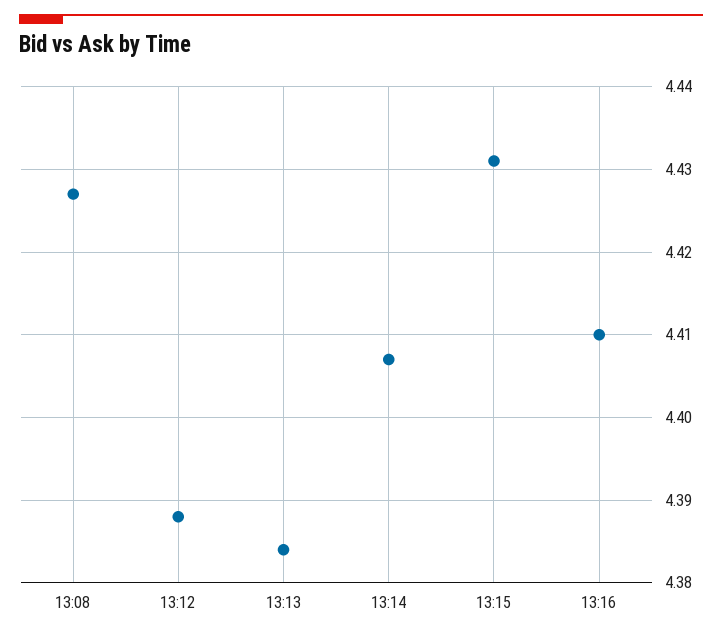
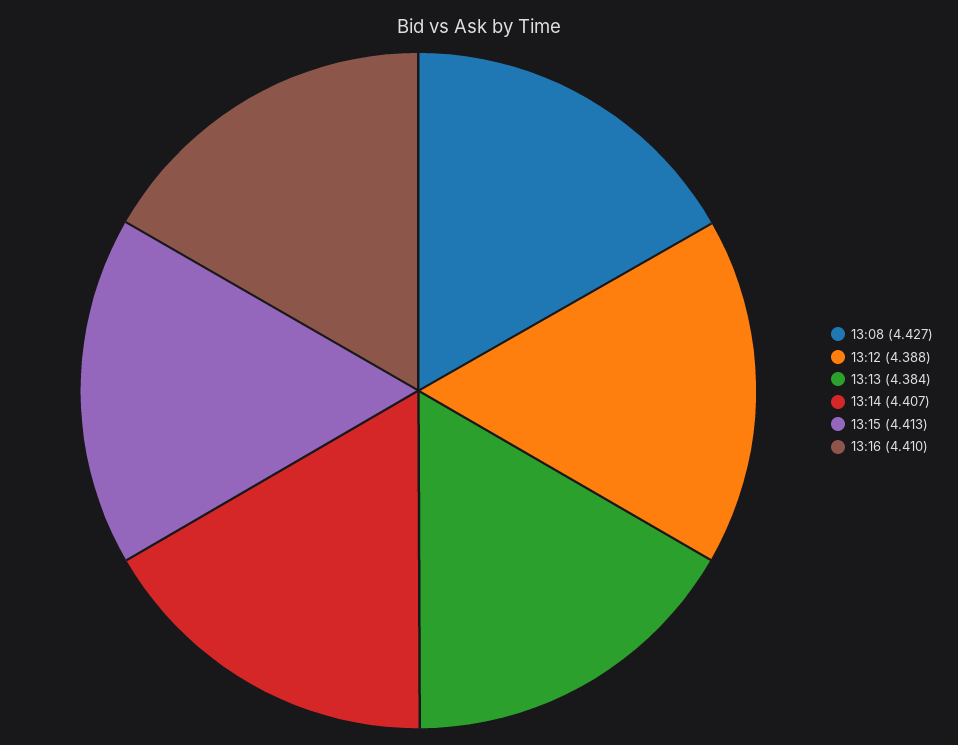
13:15: 4.431 -> 4.413

